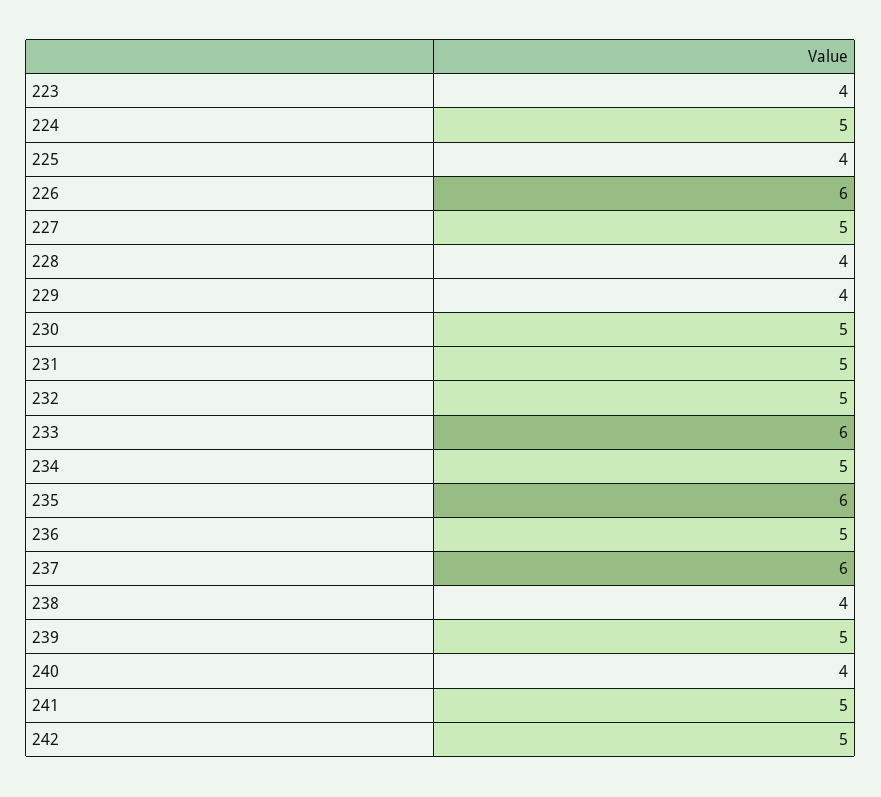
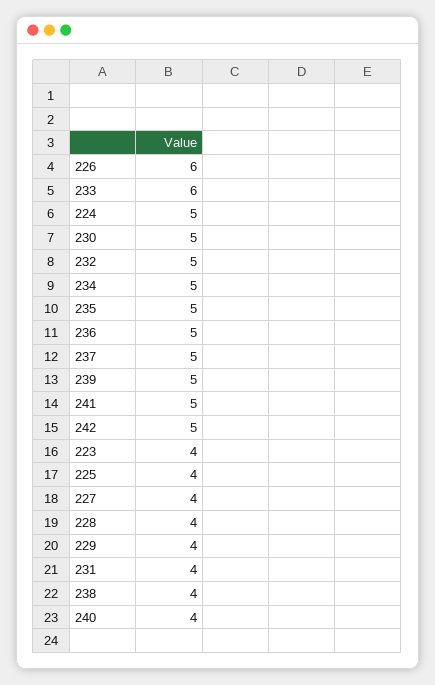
227: 5 -> 4
231: 5 -> 4
235: 6 -> 5
237: 6 -> 5

